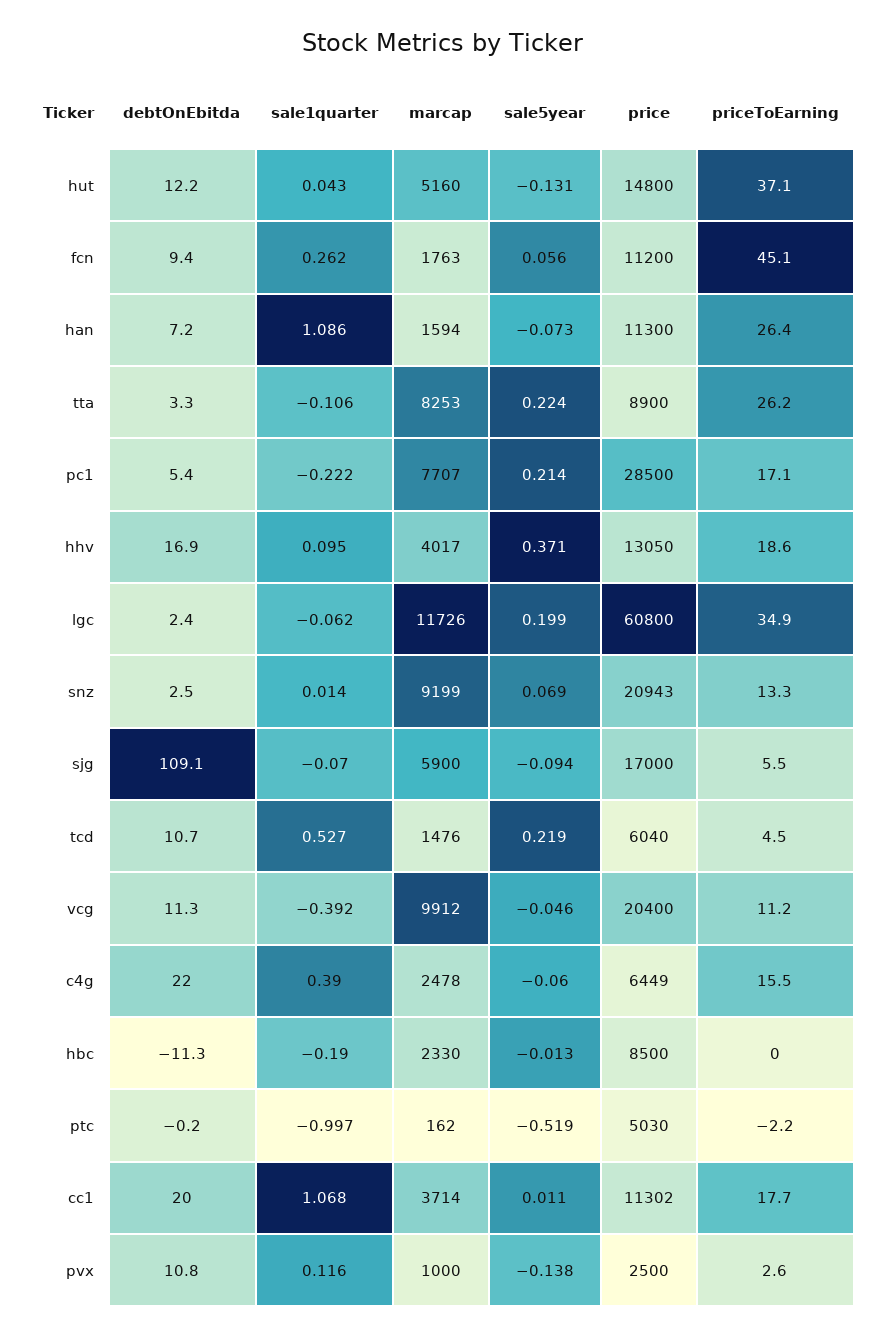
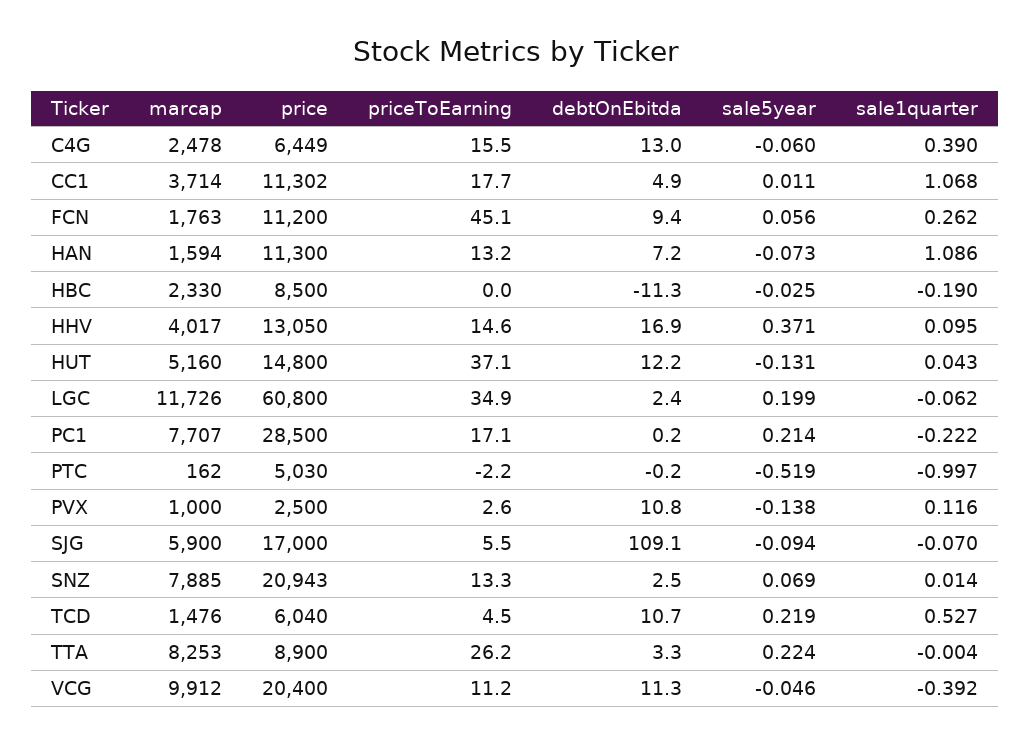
priceToEarning, han: 26.4 -> 13.2
sale1quarter, tta: -0.106 -> -0.004
debtOnEbitda, pc1: 5.4 -> 0.2
priceToEarning, hhv: 18.6 -> 14.6
marcap, snz: 9199 -> 7885
debtOnEbitda, c4g: 22 -> 13
sale5year, hbc: -0.013 -> -0.025
debtOnEbitda, cc1: 20 -> 4.9

